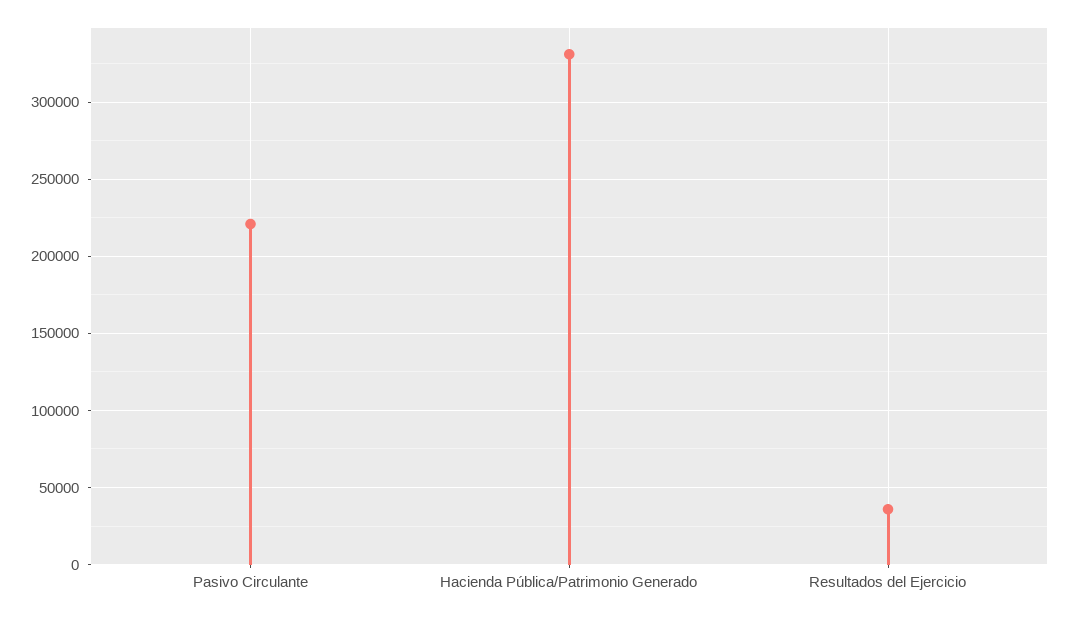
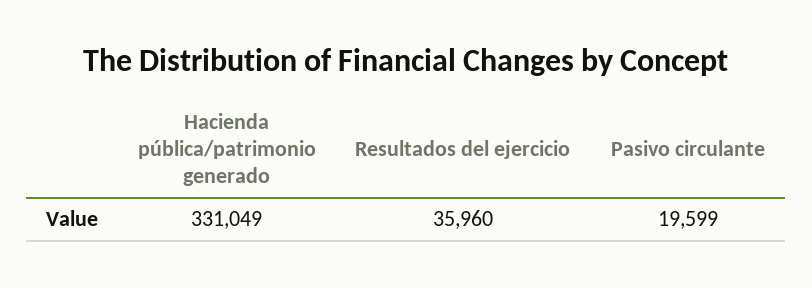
Pasivo Circulante: 220000 -> 19599

